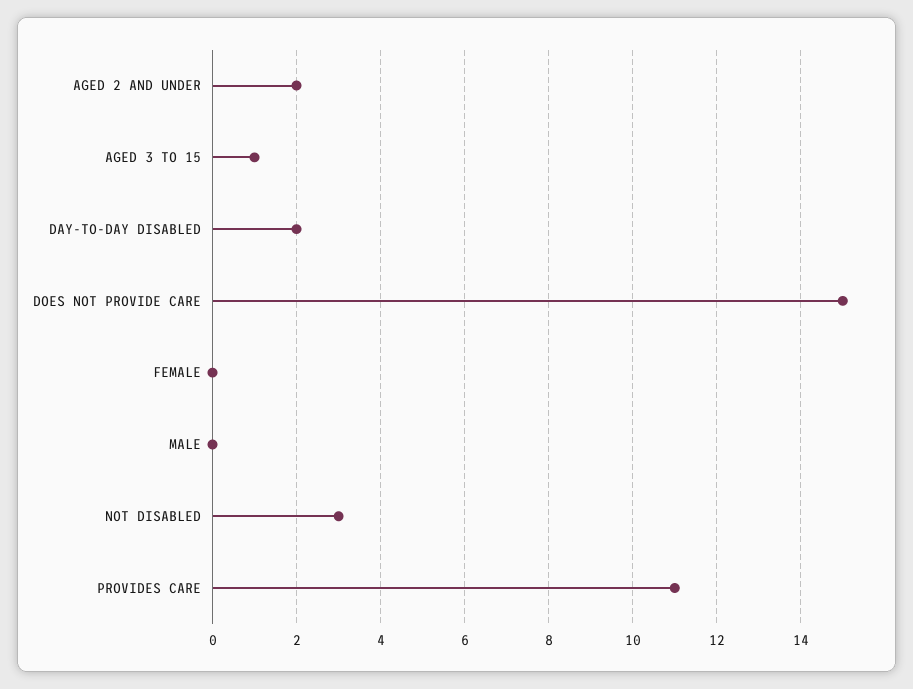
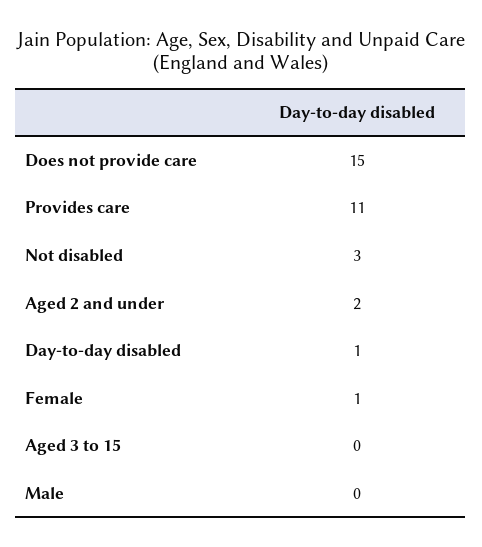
AGED 3 TO 15: 1 -> 0
DAY-TO-DAY DISABLED: 2 -> 1
FEMALE: 0 -> 1

